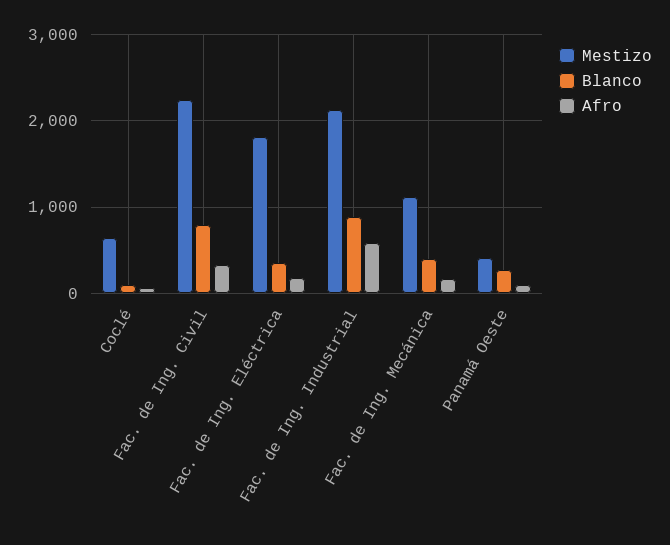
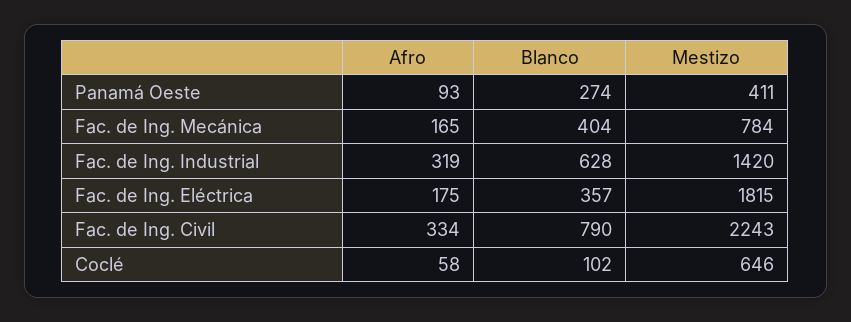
Mestizo, Fac. de Ing. Industrial: 2100 -> 1420
Blanco, Fac. de Ing. Industrial: 900 -> 628
Afro, Fac. de Ing. Industrial: 600 -> 319
Mestizo, Fac. de Ing. Mecánica: 1100 -> 784

